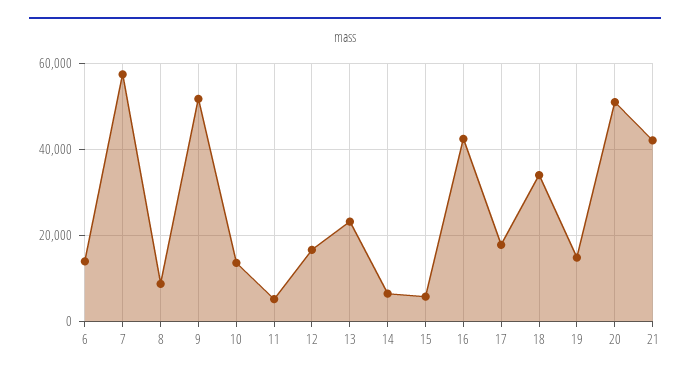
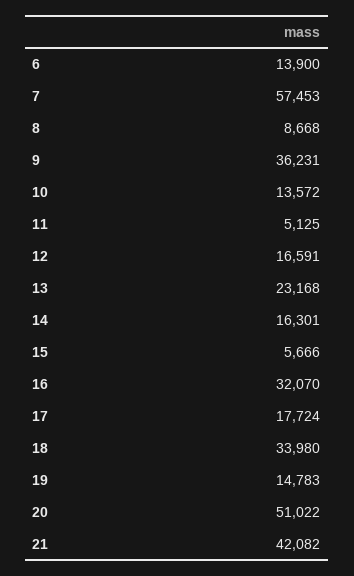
9: 52000 -> 36231
14: 6000 -> 16301
16: 42000 -> 32070

